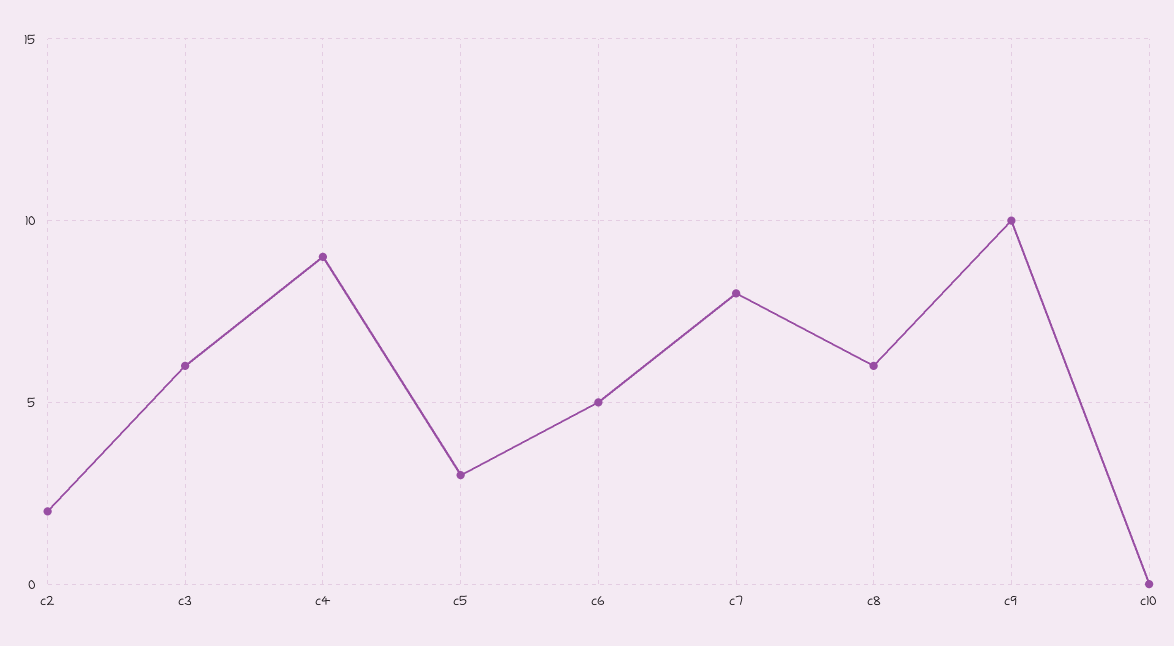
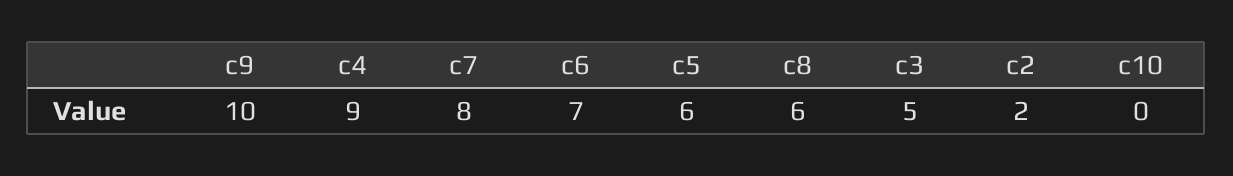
c3: 6 -> 5
c5: 3 -> 6
c6: 5 -> 7

